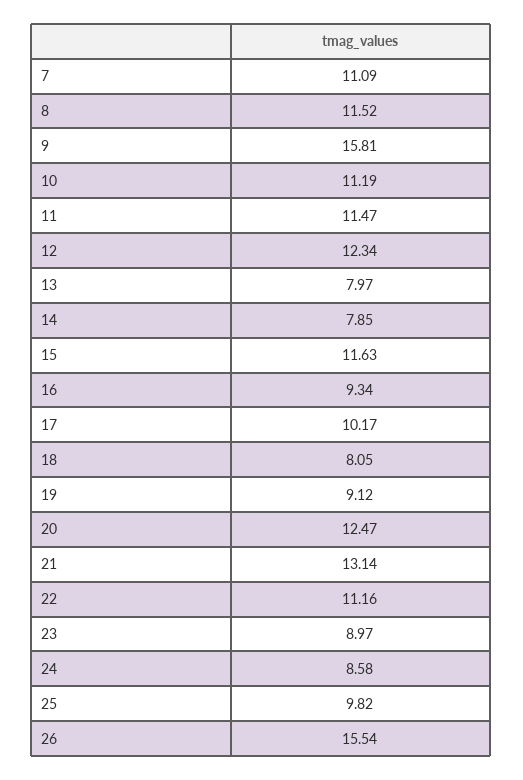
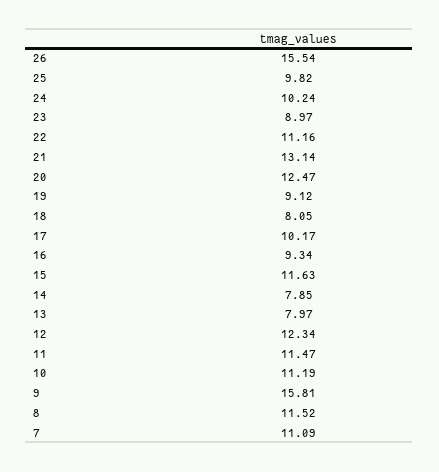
24: 8.58 -> 10.24

